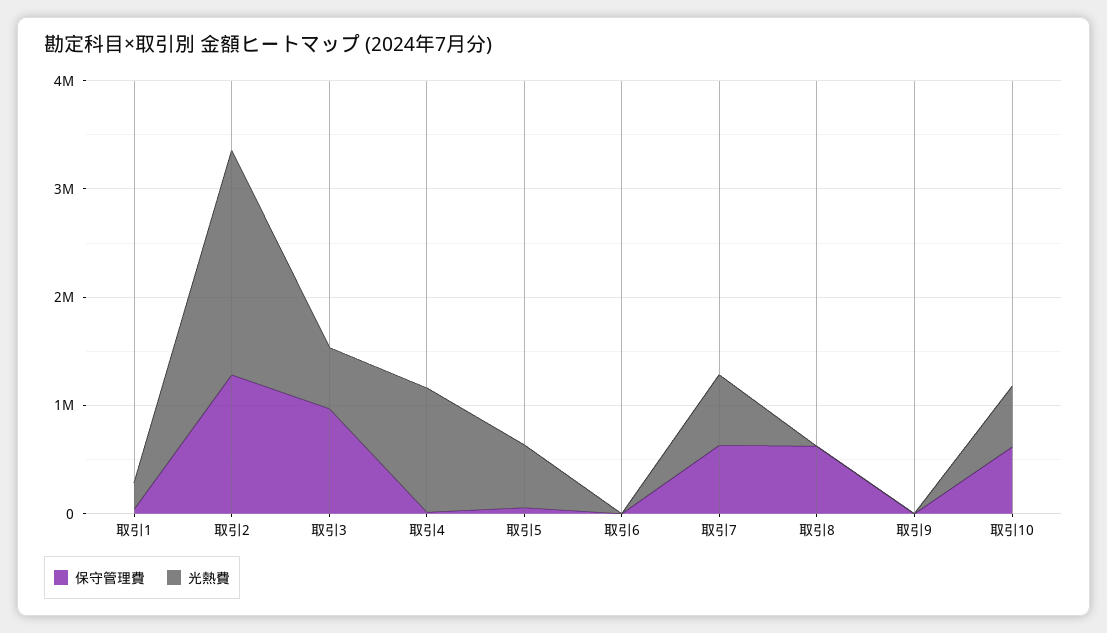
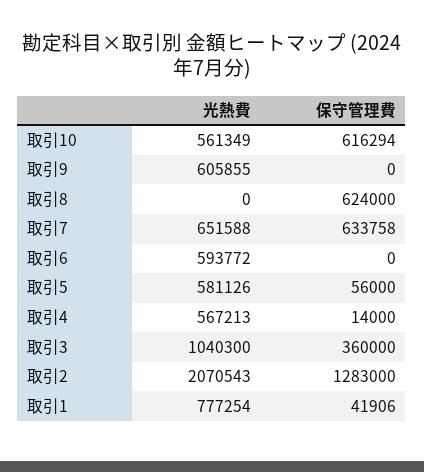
光熱費, 取引1: 200000 -> 777254
保守管理費, 取引3: 1000000 -> 360000
光熱費, 取引3: 600000 -> 1040300
光熱費, 取引4: 1200000 -> 567213
光熱費, 取引6: 0 -> 593772
光熱費, 取引9: 0 -> 605855

